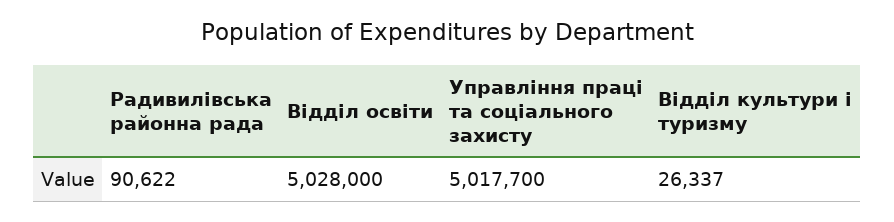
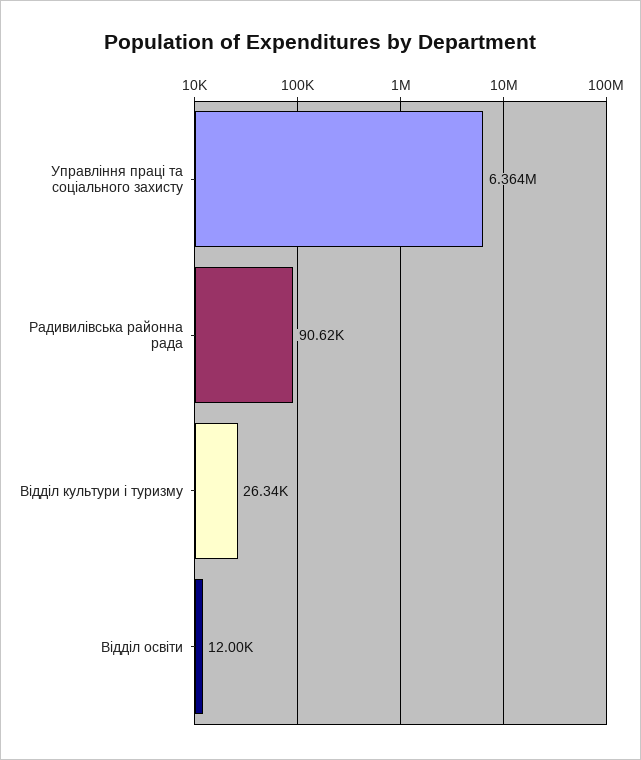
Відділ освіти: 5028000 -> 12000
Управління праці та соціального захисту: 5017700 -> 6364000

